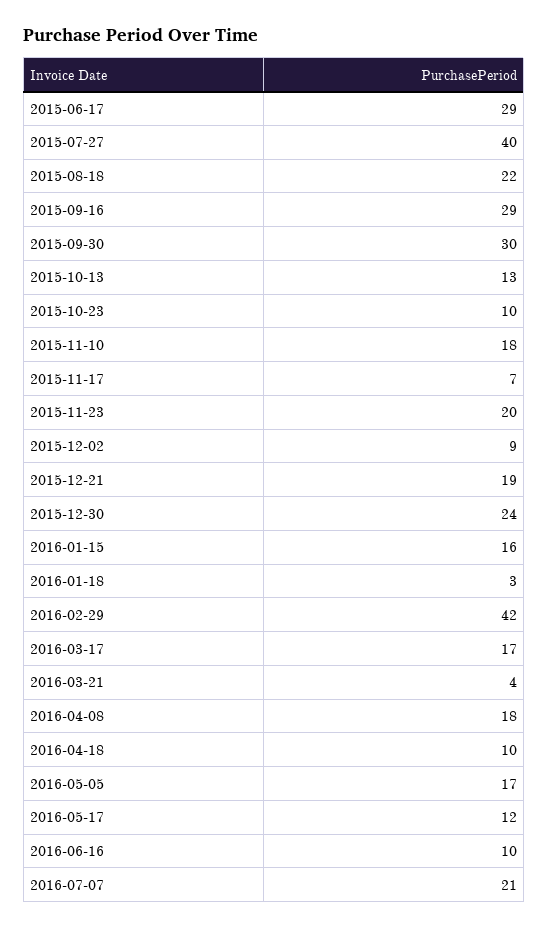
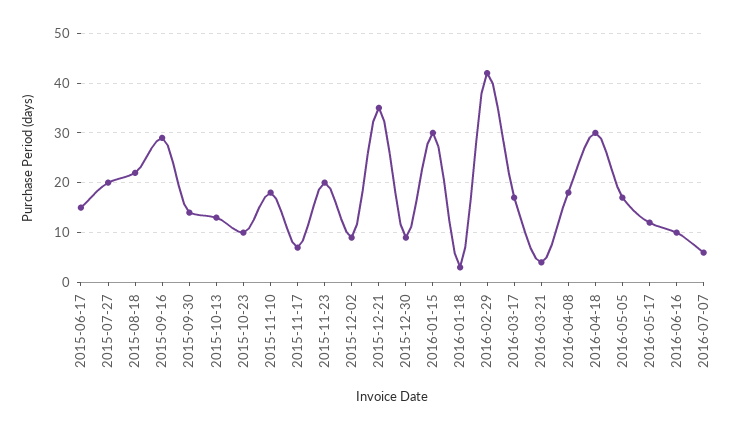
2015-06-17: 29 -> 15
2015-07-27: 40 -> 20
2015-09-30: 30 -> 15
2015-12-21: 19 -> 35
2015-12-30: 24 -> 10
2016-01-15: 16 -> 30
2016-04-18: 10 -> 30
2016-07-07: 21 -> 5

